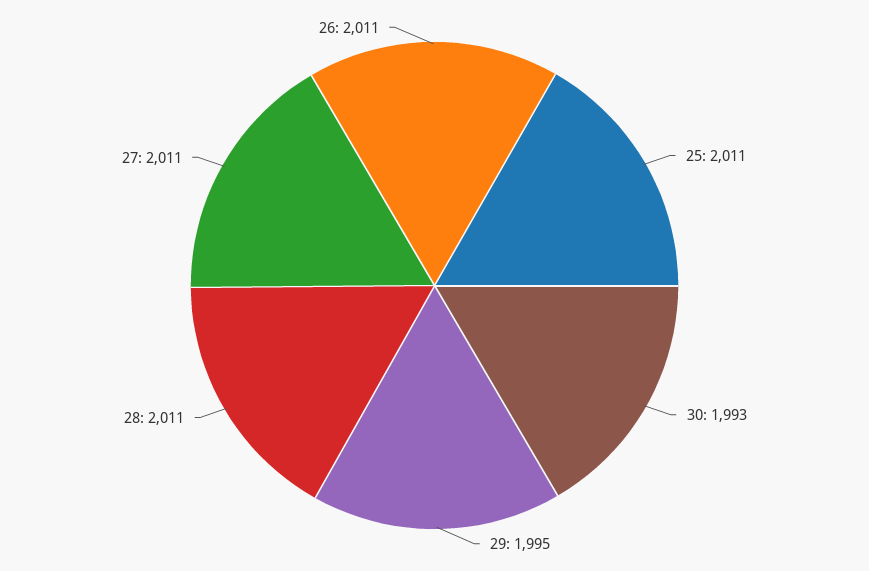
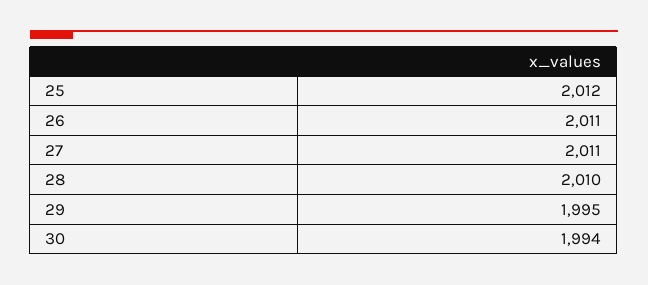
25: 2011 -> 2012
30: 1993 -> 1994
28: 2011 -> 2010

